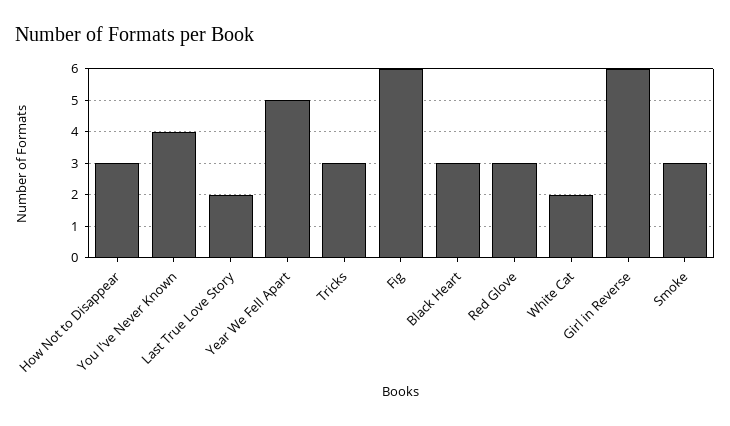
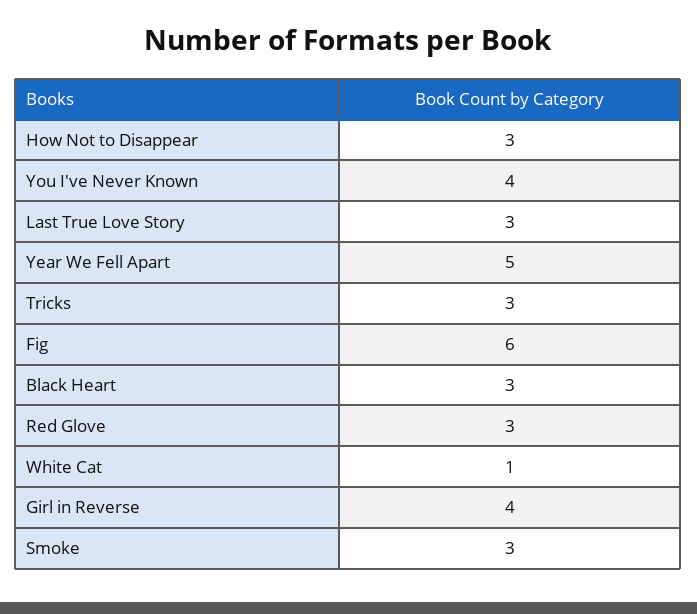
Last True Love Story: 2 -> 3
White Cat: 2 -> 1
Girl in Reverse: 6 -> 4

